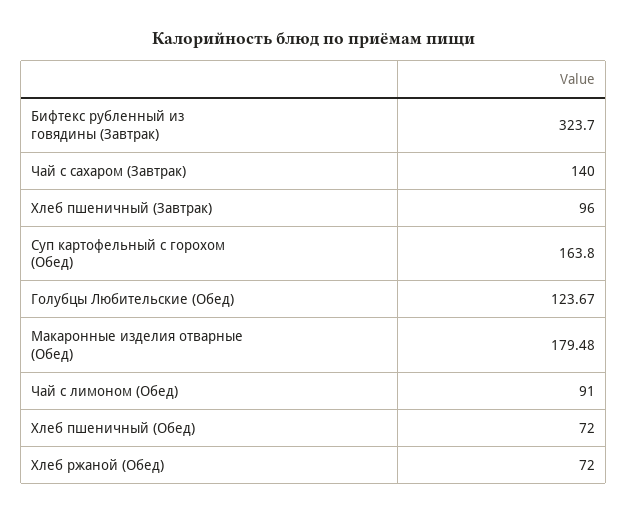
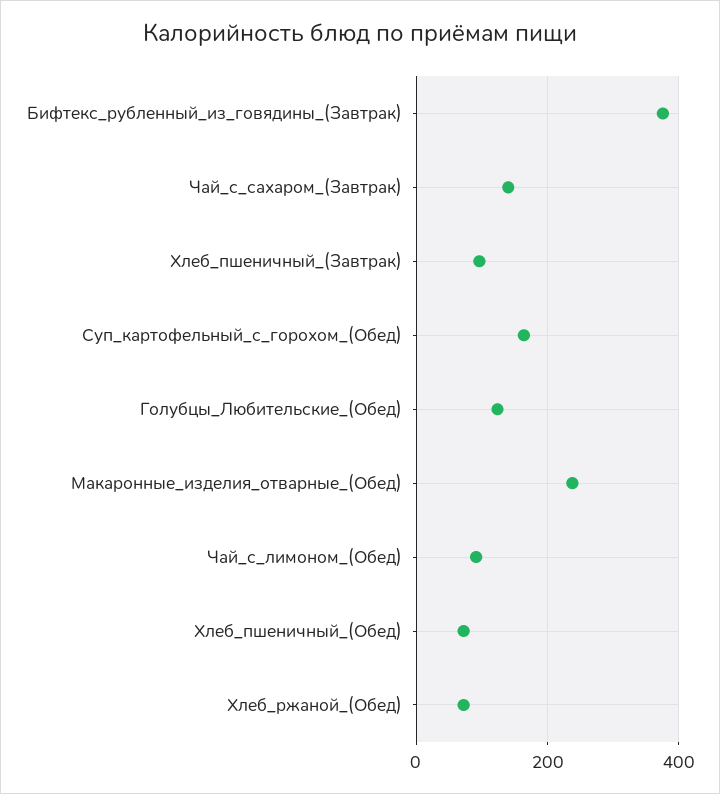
Бифтекс рубленный из говядины (Завтрак): 323.7 -> 380
Макаронные изделия отварные (Обед): 179.48 -> 240

